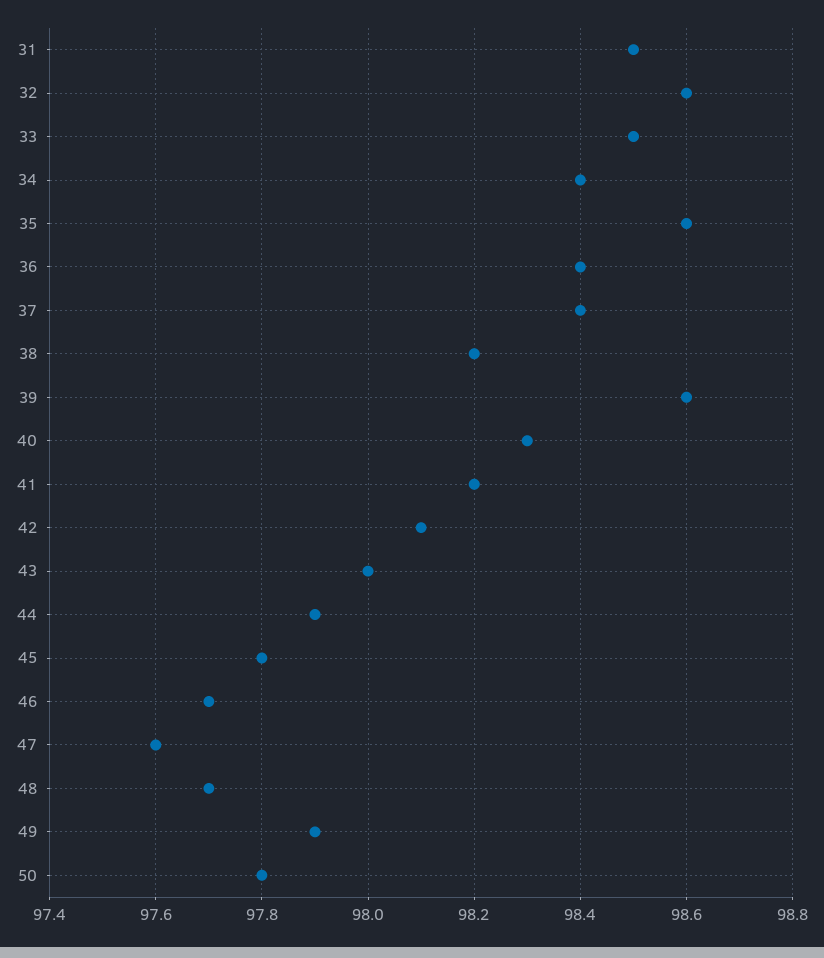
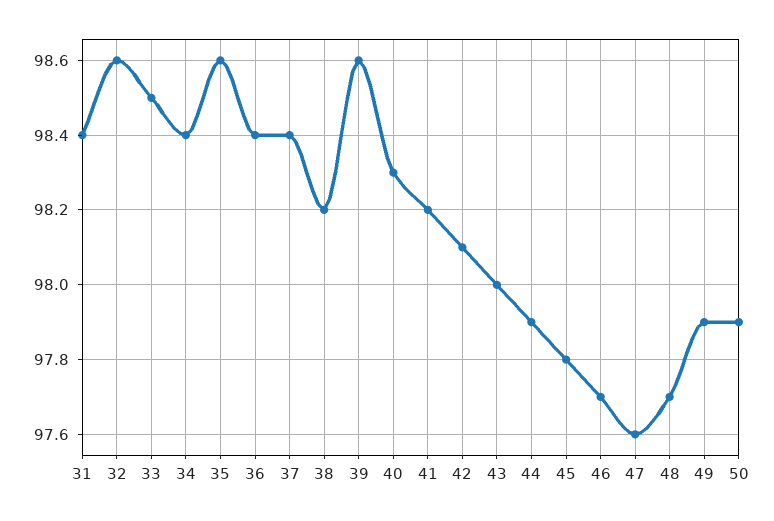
31: 98.5 -> 98.4
50: 97.8 -> 97.9

